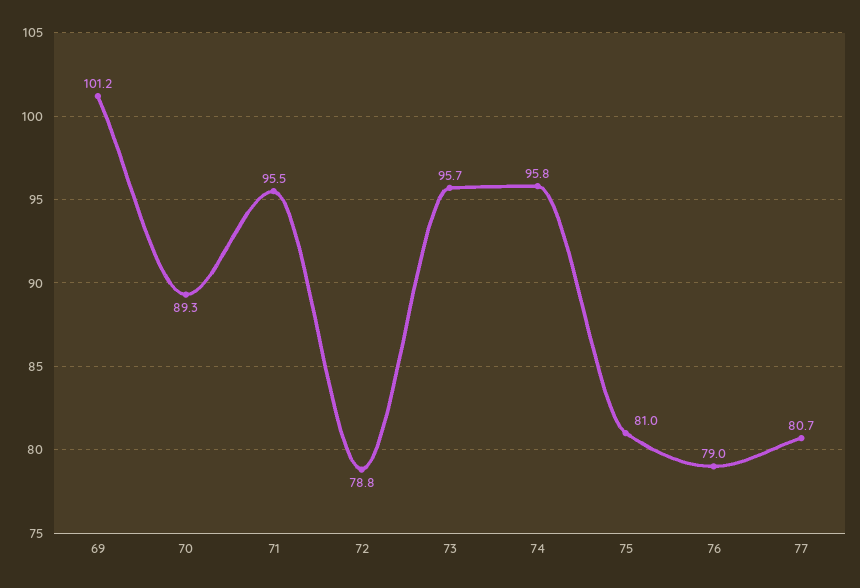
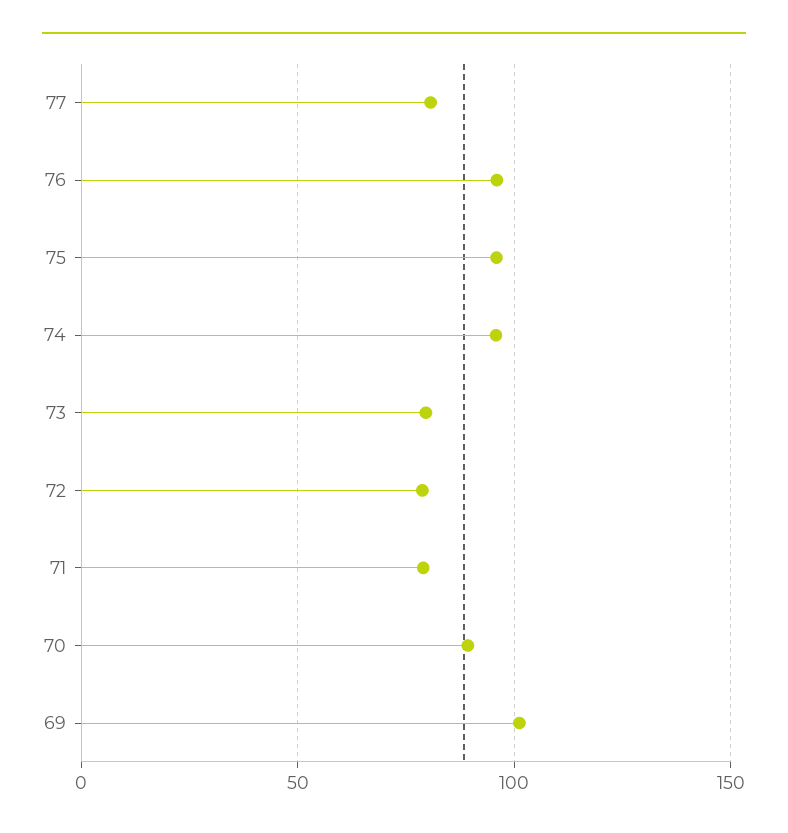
71: 95.5 -> 80
73: 95.7 -> 80
75: 81 -> 95
76: 79 -> 95

